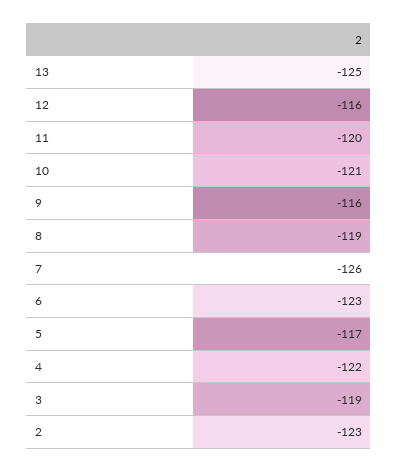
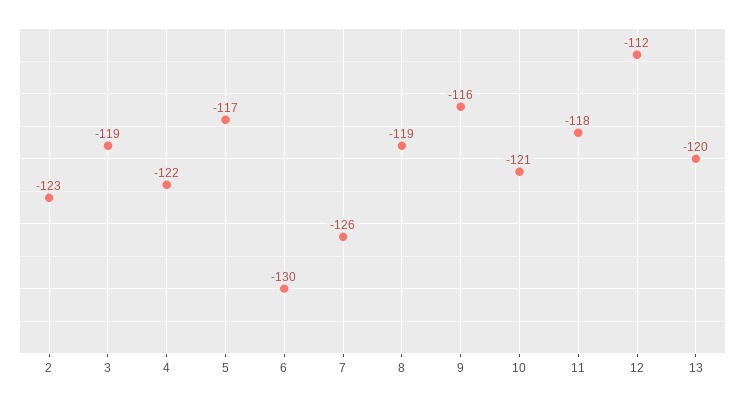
13: -125 -> -120
12: -116 -> -112
11: -120 -> -118
6: -123 -> -130

